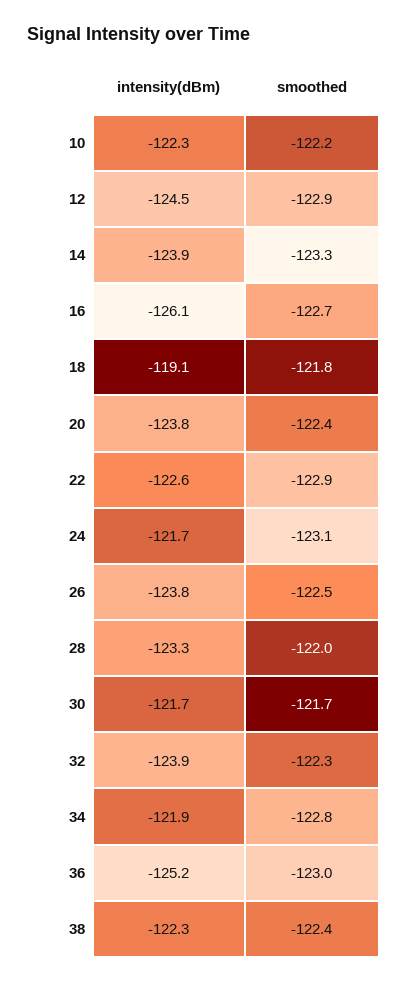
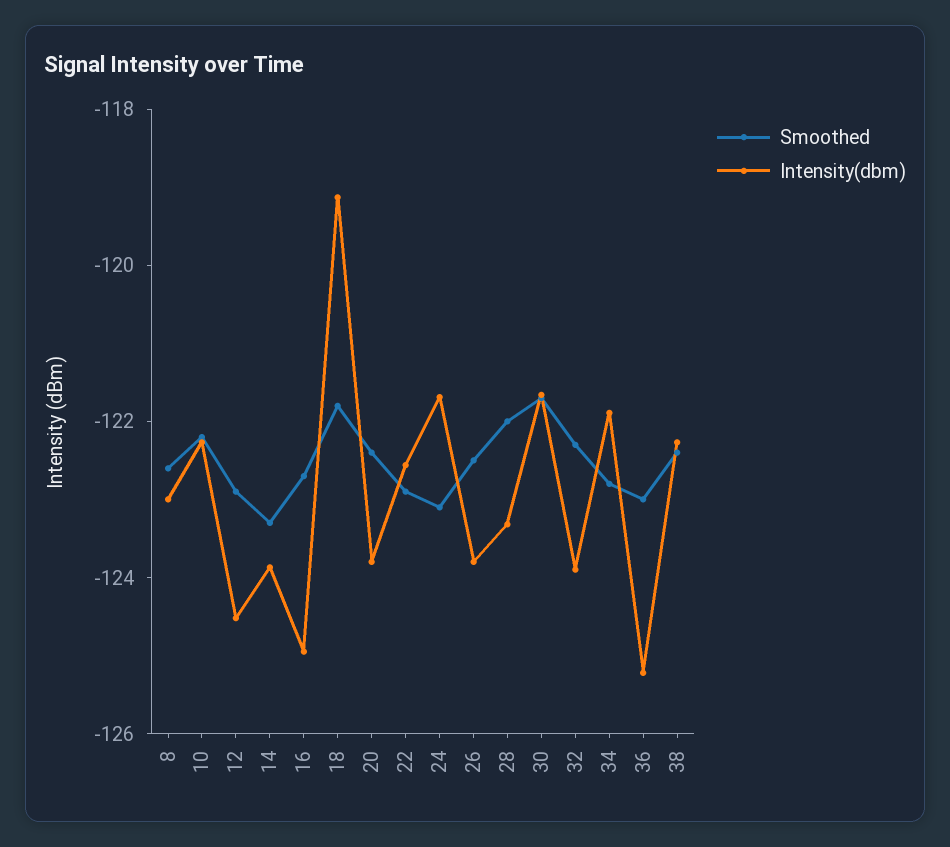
intensity(dBm), 16: -126.1 -> -125
smoothed, 8: none -> -122.5
intensity(dBm), 8: none -> -123

